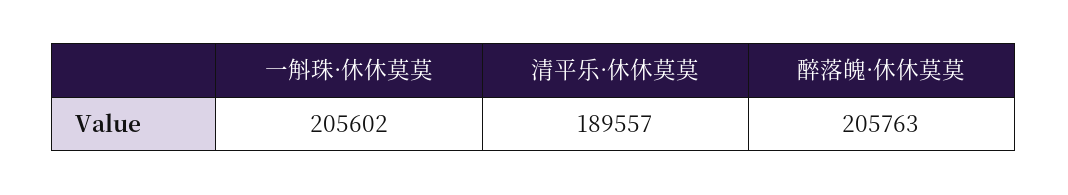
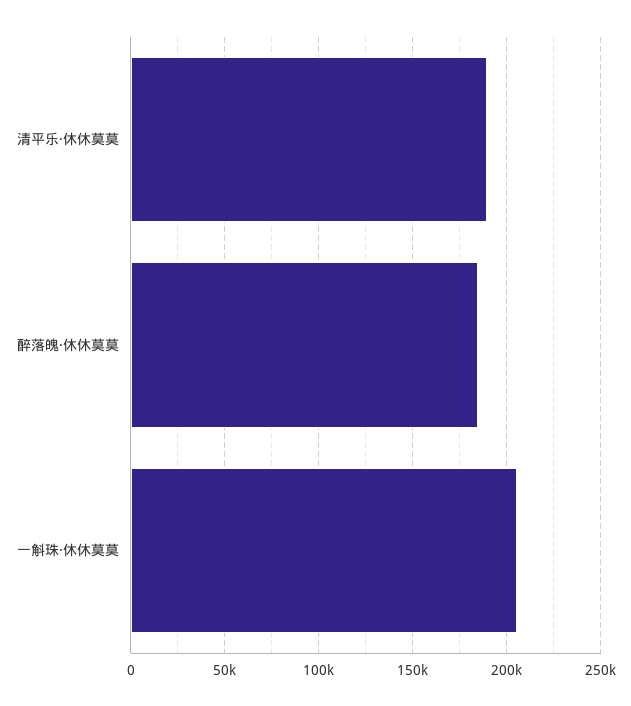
醉落魄·休休莫莫: 205763 -> 185000

